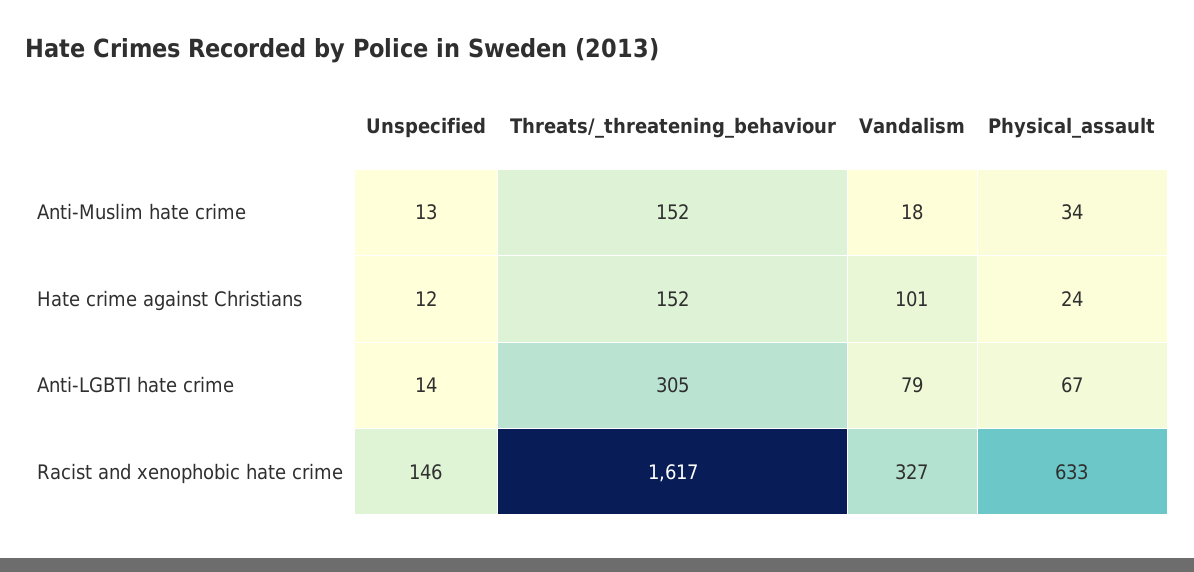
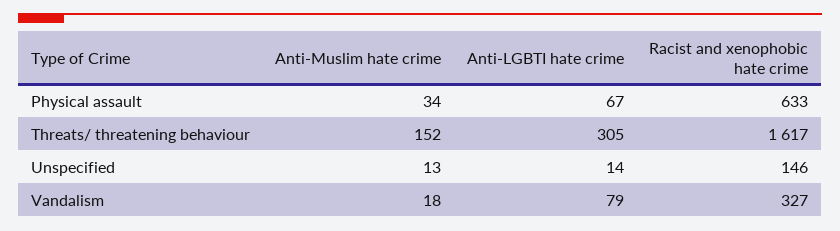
Unspecified, Hate crime against Christians: 12 -> none
Threats/_threatening_behaviour, Hate crime against Christians: 152 -> none
Vandalism, Hate crime against Christians: 101 -> none
Physical_assault, Hate crime against Christians: 24 -> none

